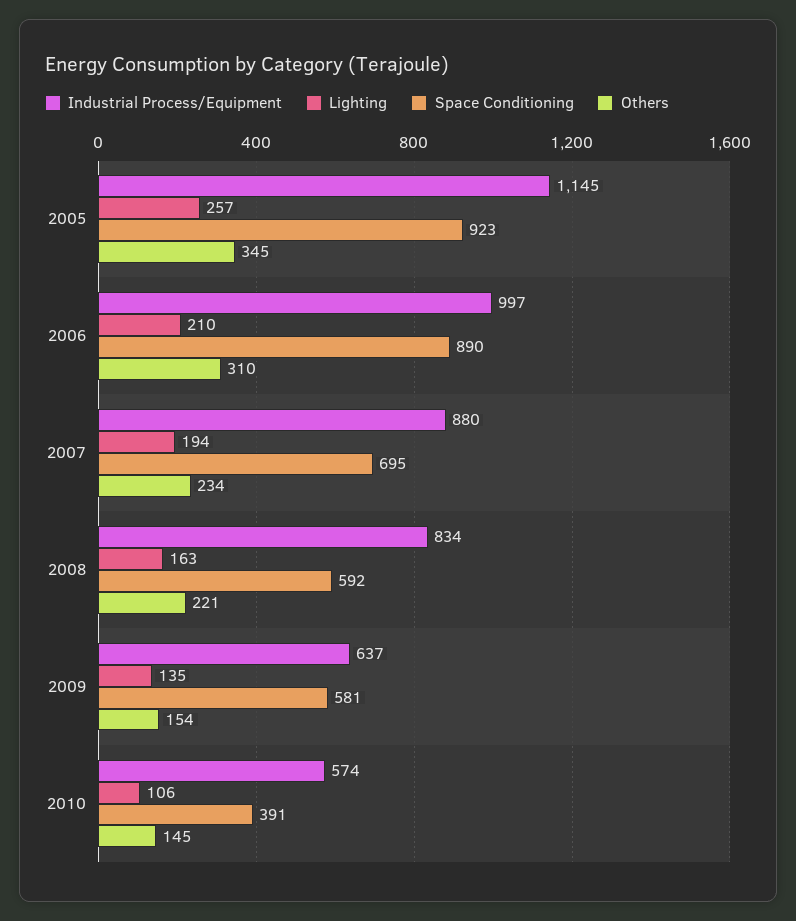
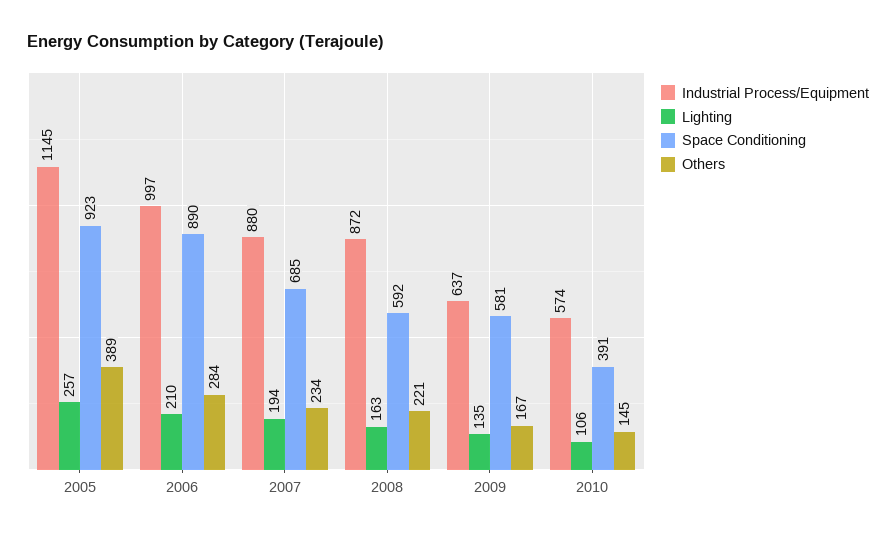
Others, 2005: 345 -> 389
Others, 2006: 310 -> 284
Space Conditioning, 2007: 695 -> 685
Industrial Process/Equipment, 2008: 834 -> 872
Others, 2009: 154 -> 167

